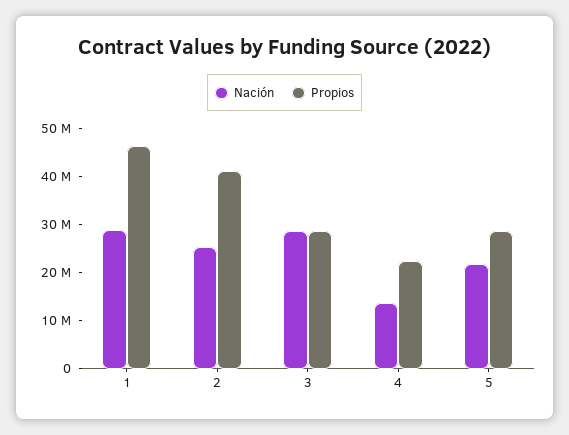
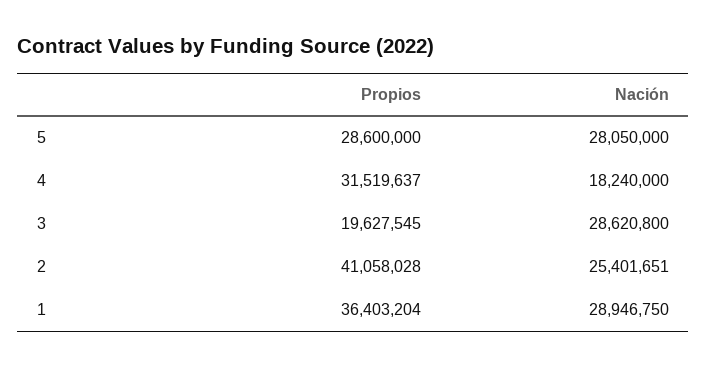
Propios, 1: 46000000 -> 36403204
Propios, 3: 28000000 -> 19627545
Nación, 4: 14000000 -> 18240000
Propios, 4: 22000000 -> 31519637
Nación, 5: 22000000 -> 28050000

